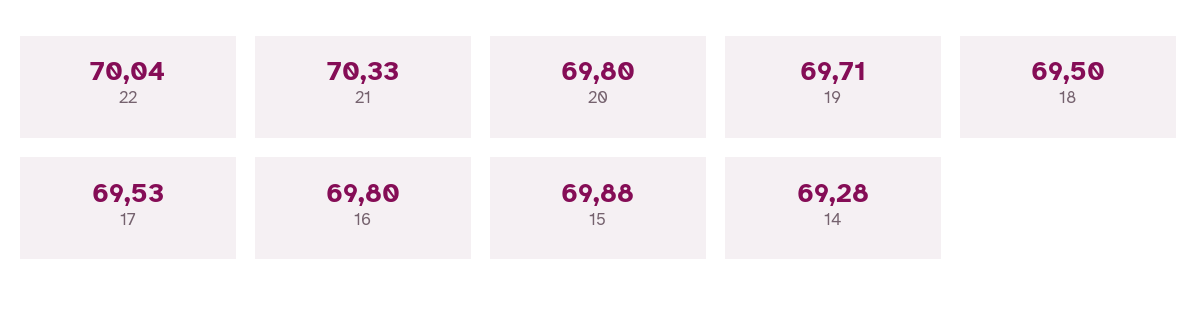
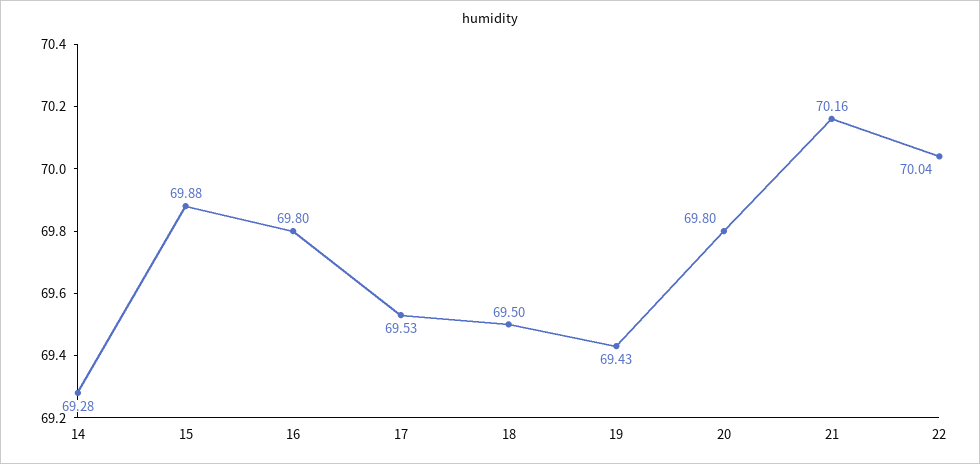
21: 70.33 -> 70.16
19: 69.71 -> 69.43

